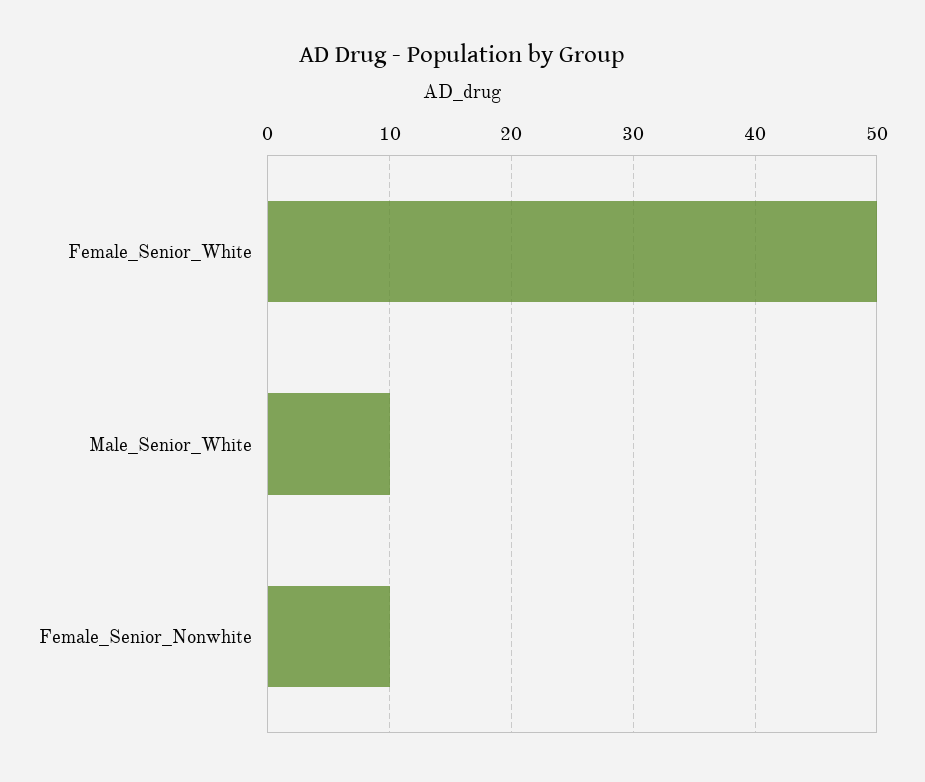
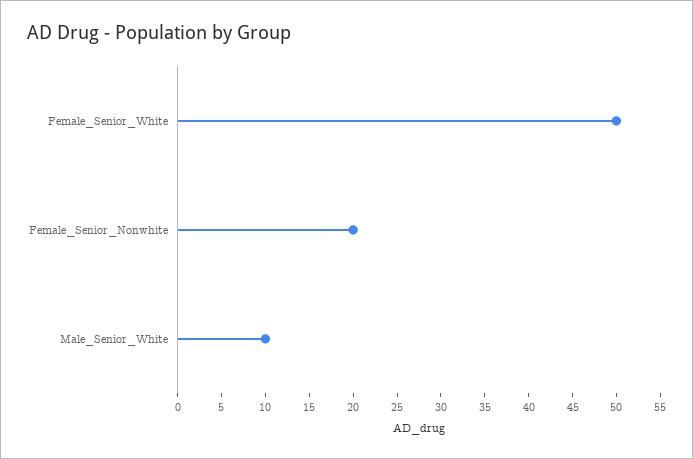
Female_Senior_Nonwhite: 10 -> 20

